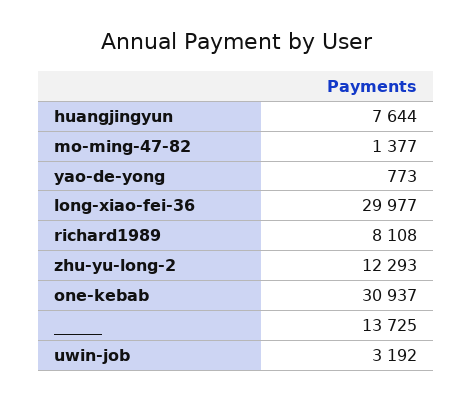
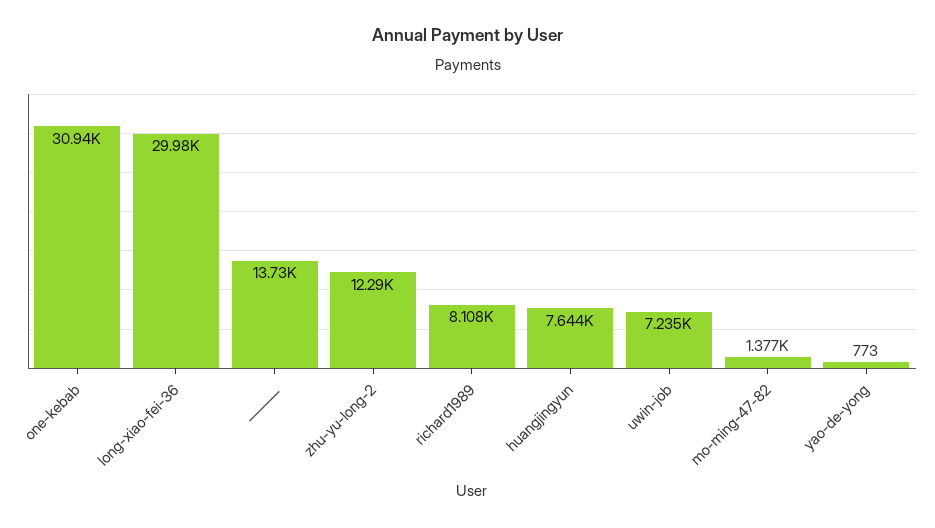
uwin-job: 3192 -> 7235

